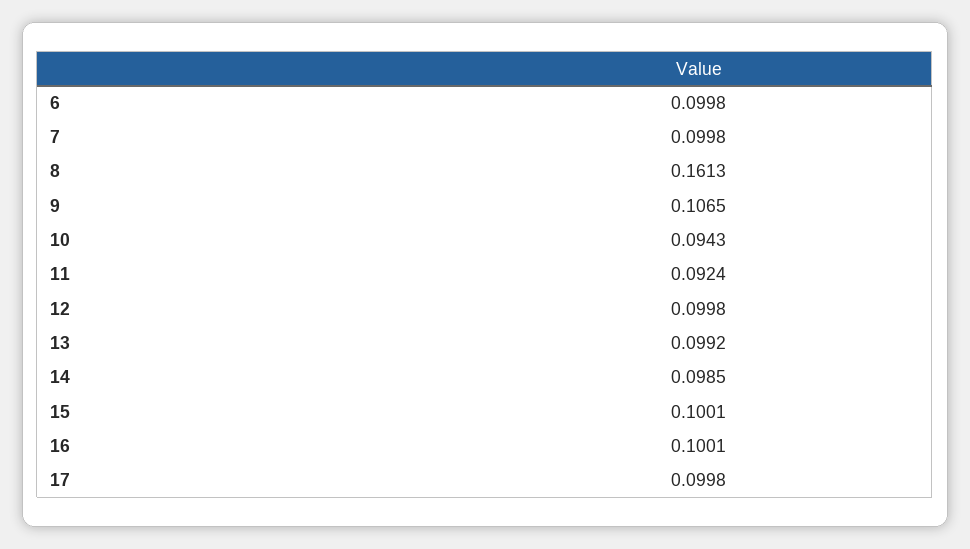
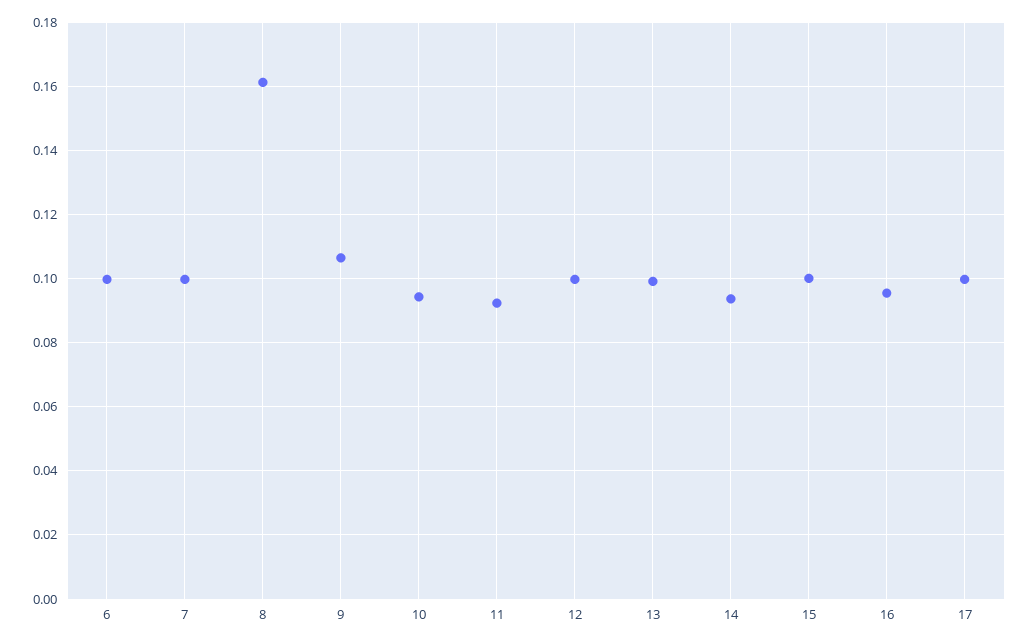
14: 0.0985 -> 0.094
16: 0.1001 -> 0.096

